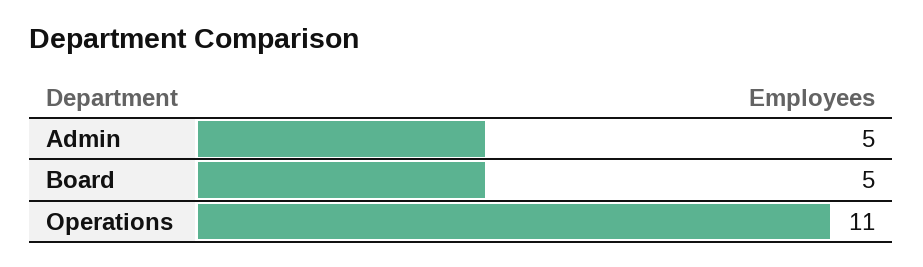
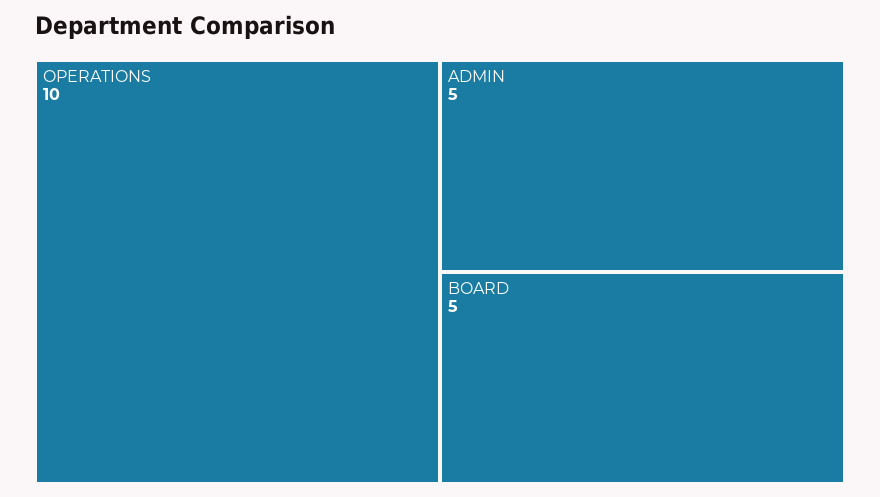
Operations: 11 -> 10

